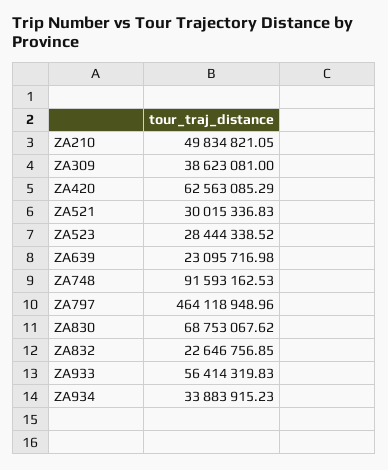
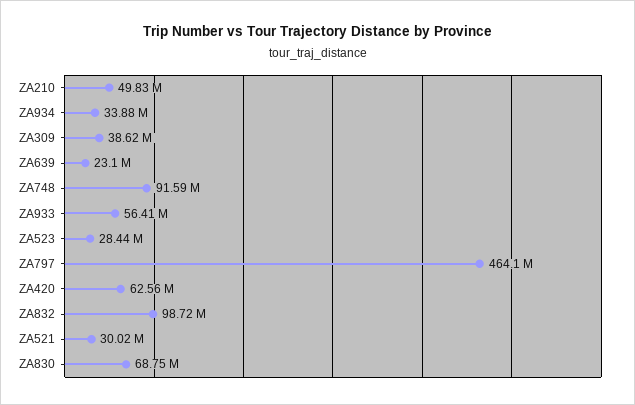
ZA832: 22646756.85 -> 98720000

